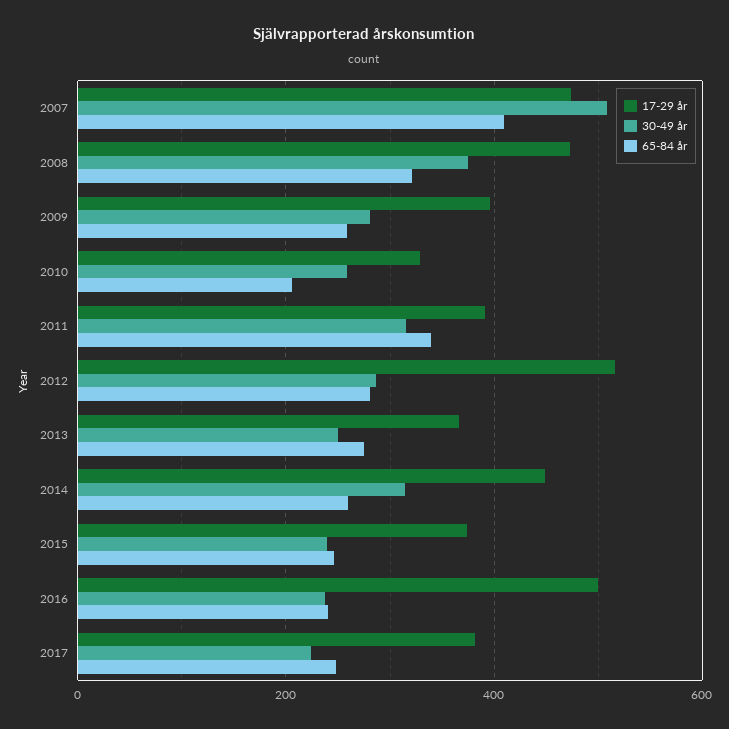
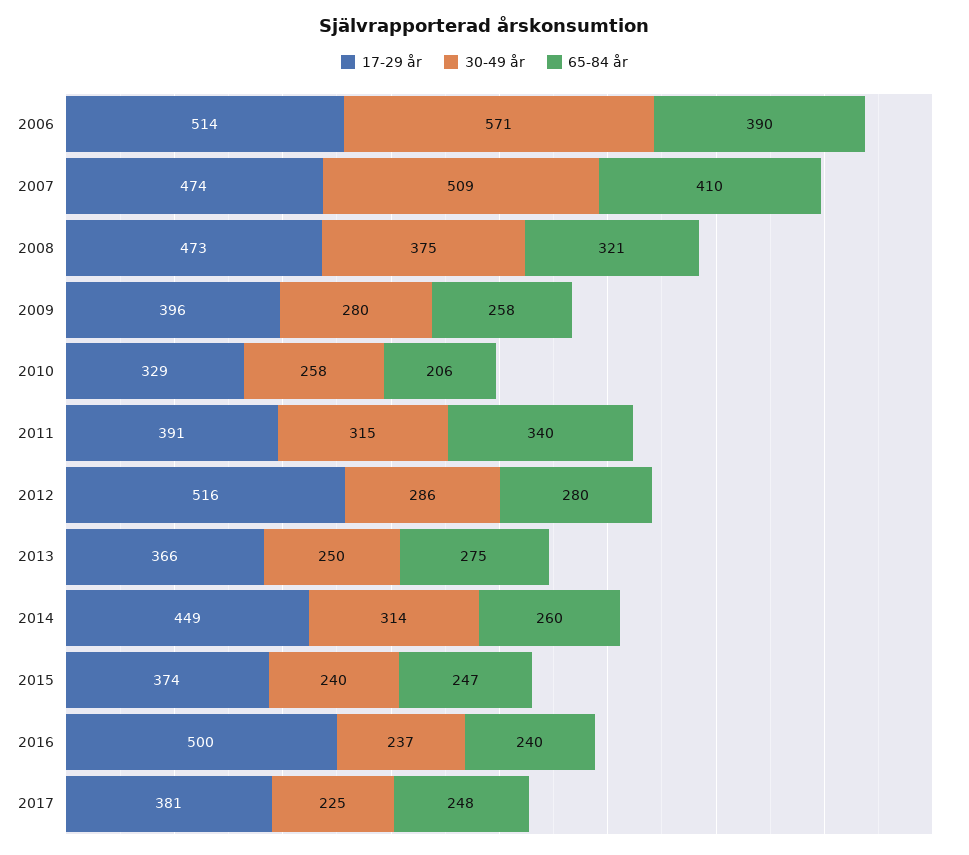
17-29 år, 2006: none -> 514
30-49 år, 2006: none -> 571
65-84 år, 2006: none -> 390

